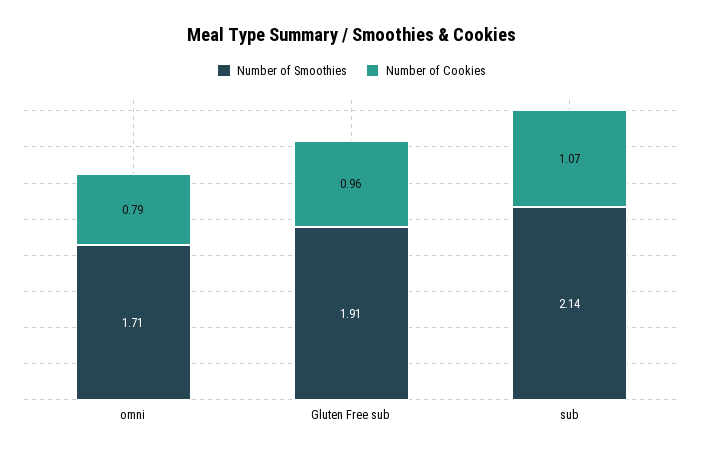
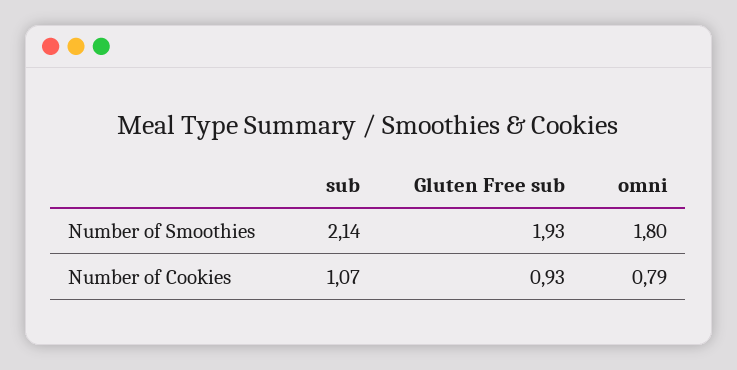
Number of Smoothies, omni: 1.71 -> 1.8
Number of Smoothies, Gluten Free sub: 1.91 -> 1.93
Number of Cookies, Gluten Free sub: 0.96 -> 0.93

